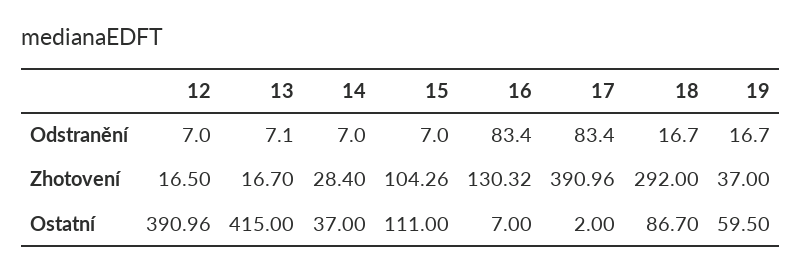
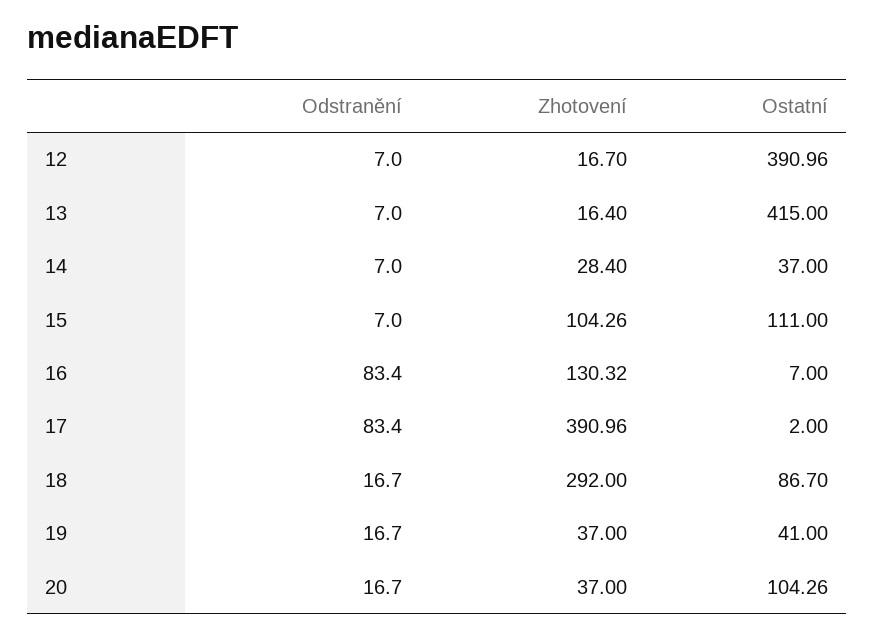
13, Odstranění: 7.1 -> 7
12, Zhotovení: 16.5 -> 16.7
13, Zhotovení: 16.7 -> 16.4
19, Ostatní: 59.5 -> 41
20, Odstranění: none -> 16.7
20, Zhotovení: none -> 37
20, Ostatní: none -> 104.26

